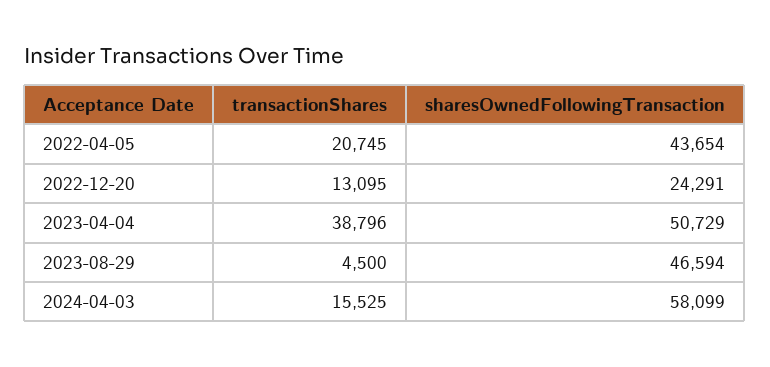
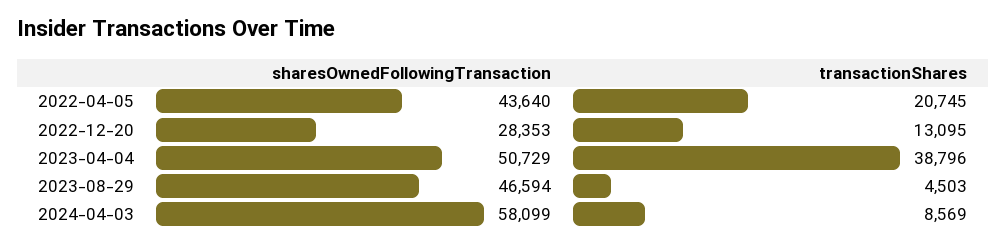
sharesOwnedFollowingTransaction, 2022-04-05: 43654 -> 43640
sharesOwnedFollowingTransaction, 2022-12-20: 24291 -> 28353
transactionShares, 2023-08-29: 4500 -> 4503
transactionShares, 2024-04-03: 15525 -> 8569

